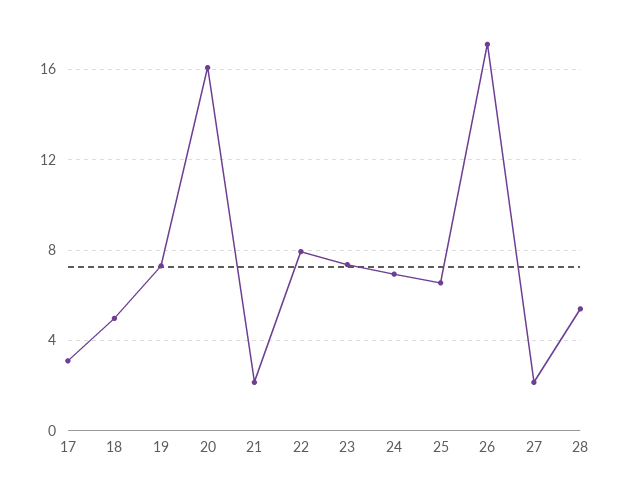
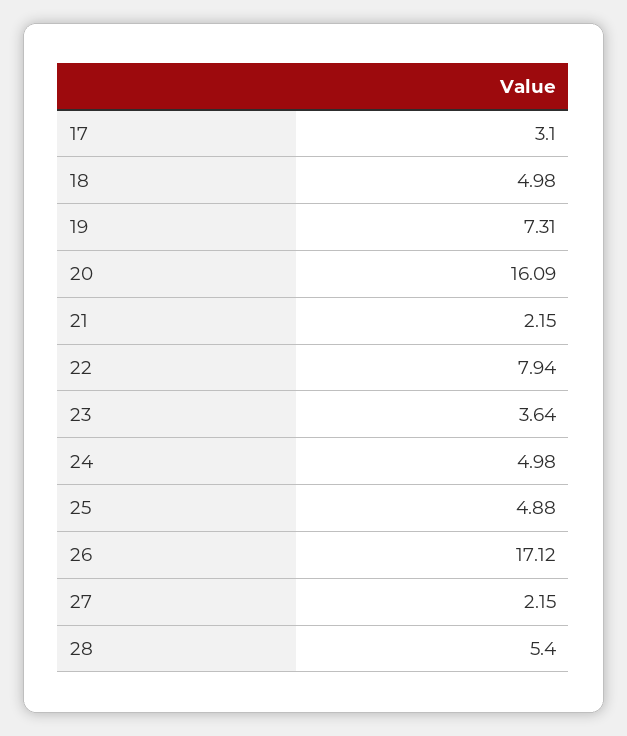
23: 7.5 -> 3.64
24: 7 -> 4.98
25: 6.5 -> 4.88

